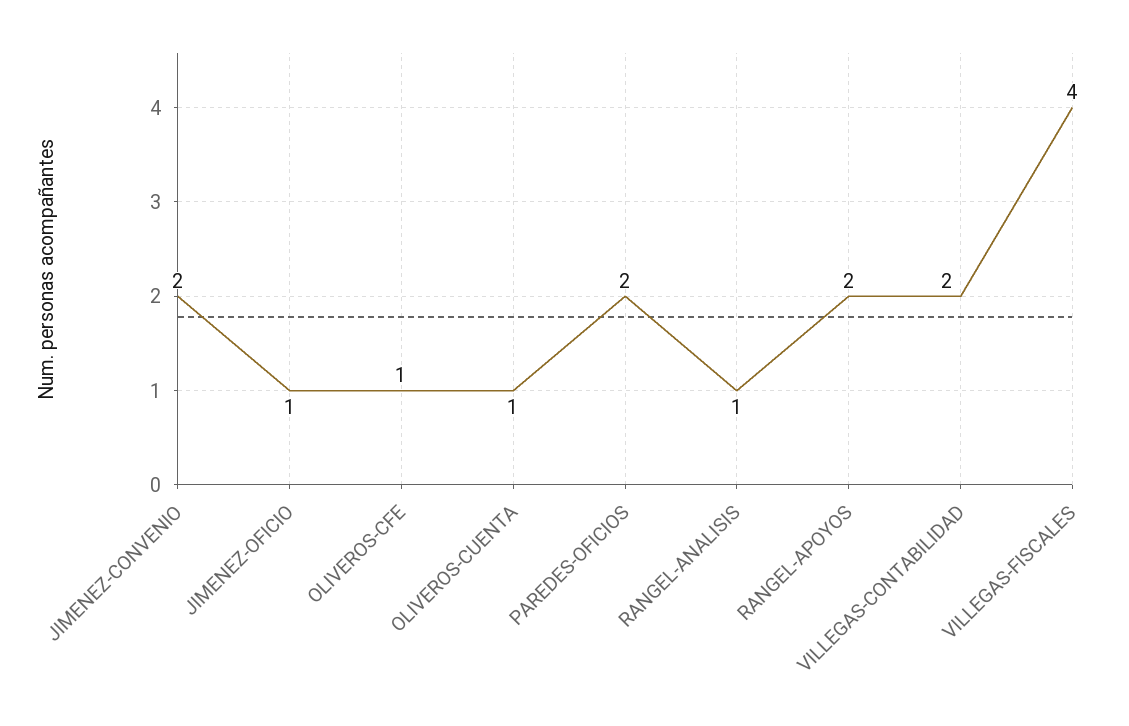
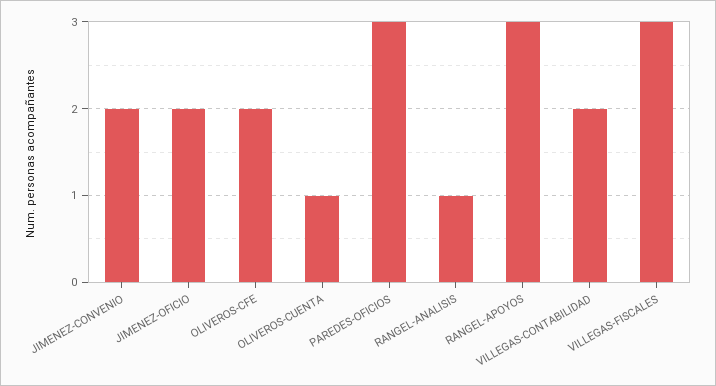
JIMENEZ-OFICIO: 1 -> 2
OLIVEROS-CFE: 1 -> 2
PAREDES-OFICIOS: 2 -> 3
RANGEL-APOYOS: 2 -> 3
VILLEGAS-FISCALES: 4 -> 3

